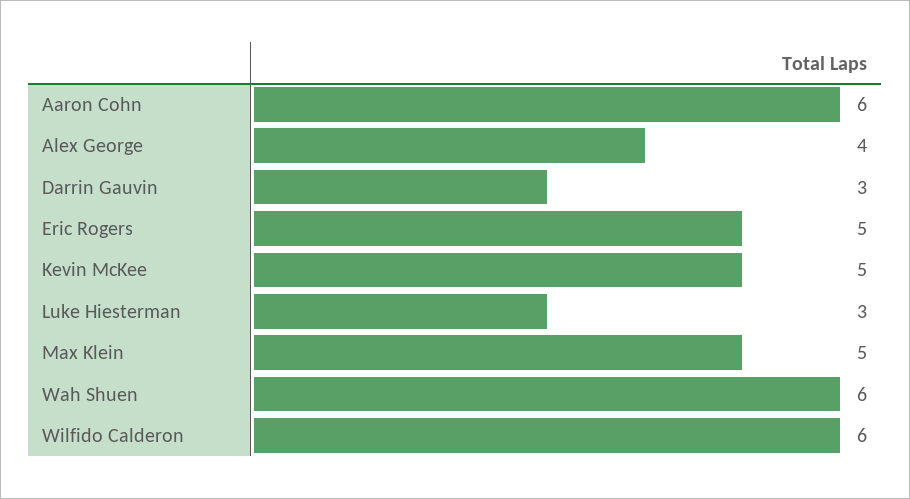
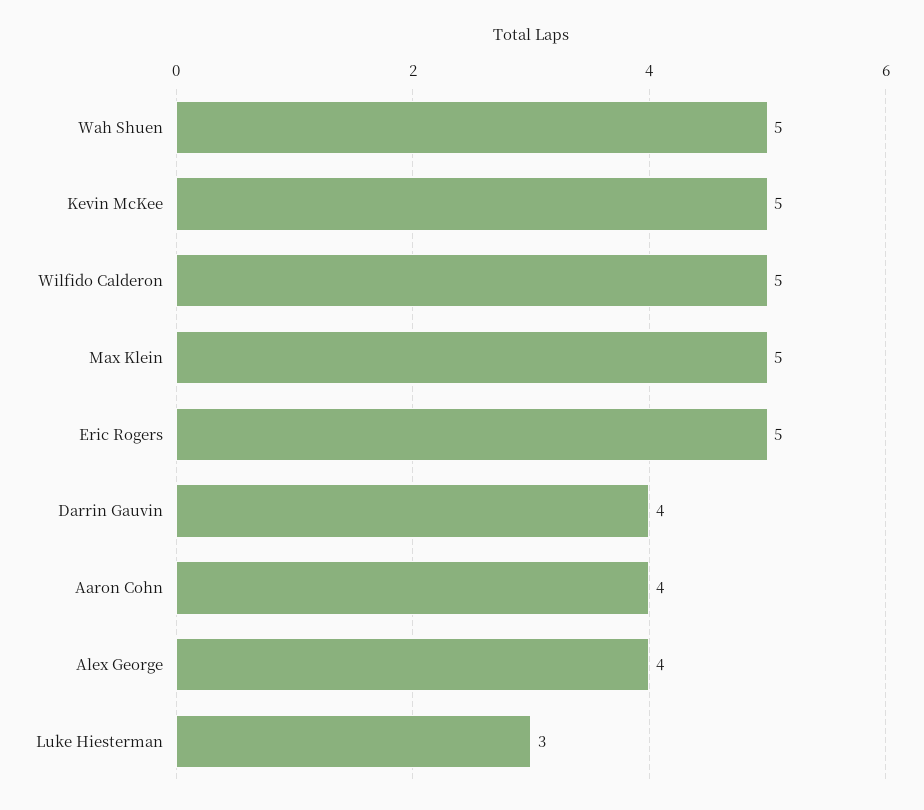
Aaron Cohn: 6 -> 4
Darrin Gauvin: 3 -> 4
Wah Shuen: 6 -> 5
Wilfido Calderon: 6 -> 5

